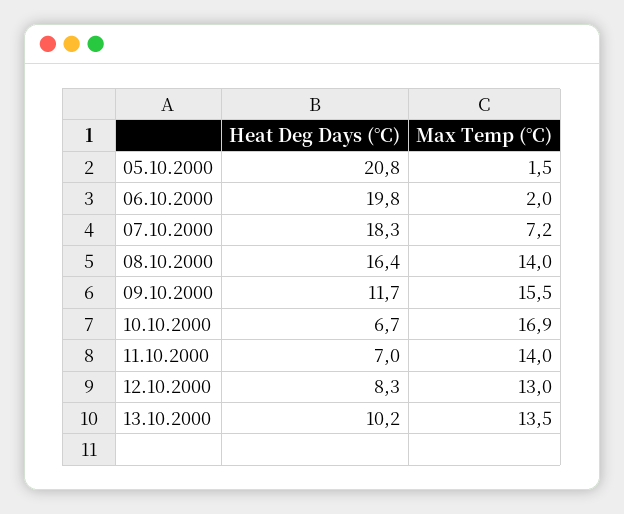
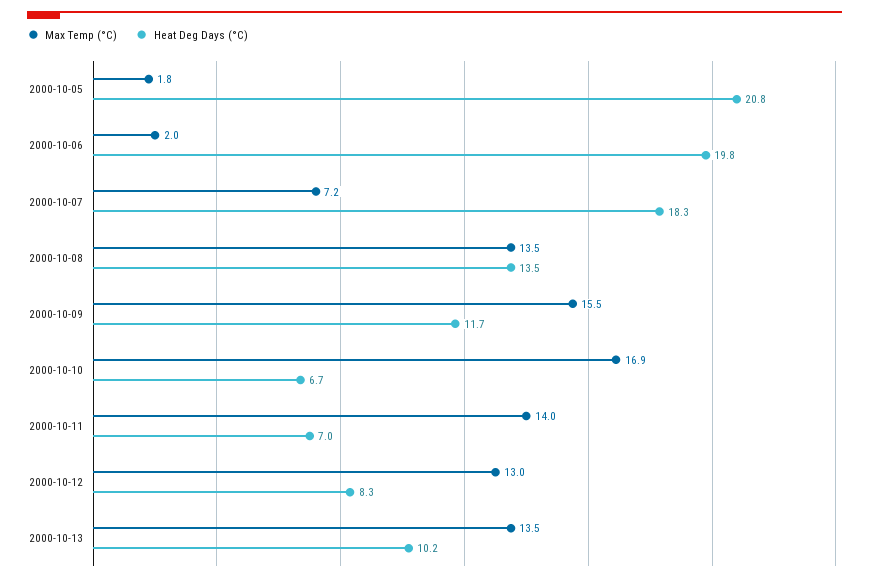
Max Temp (°C), 05.10.2000: 1.5 -> 1.8
Heat Deg Days (°C), 08.10.2000: 16.4 -> 13.5
Max Temp (°C), 08.10.2000: 14 -> 13.5

